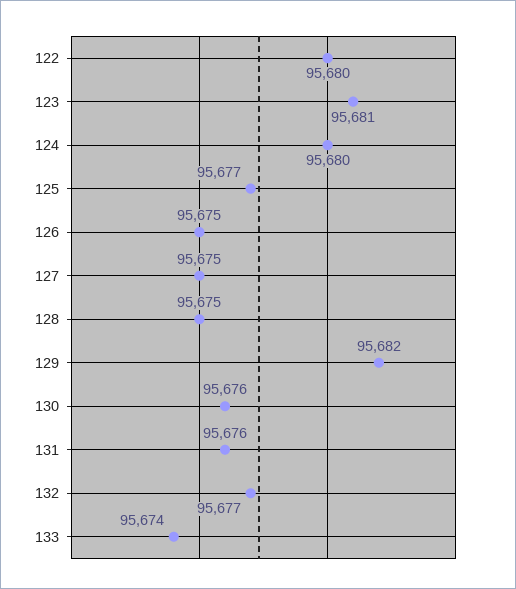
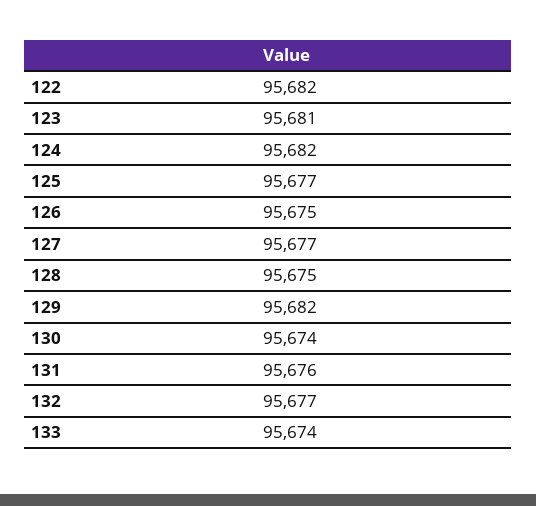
122: 95680 -> 95682
124: 95680 -> 95682
127: 95675 -> 95677
130: 95676 -> 95674

